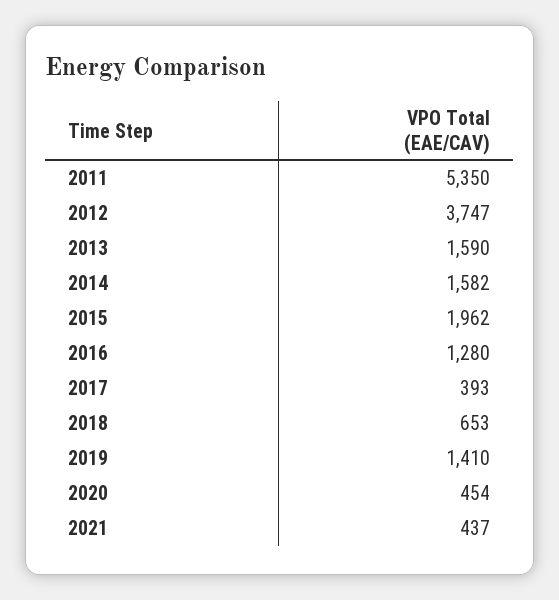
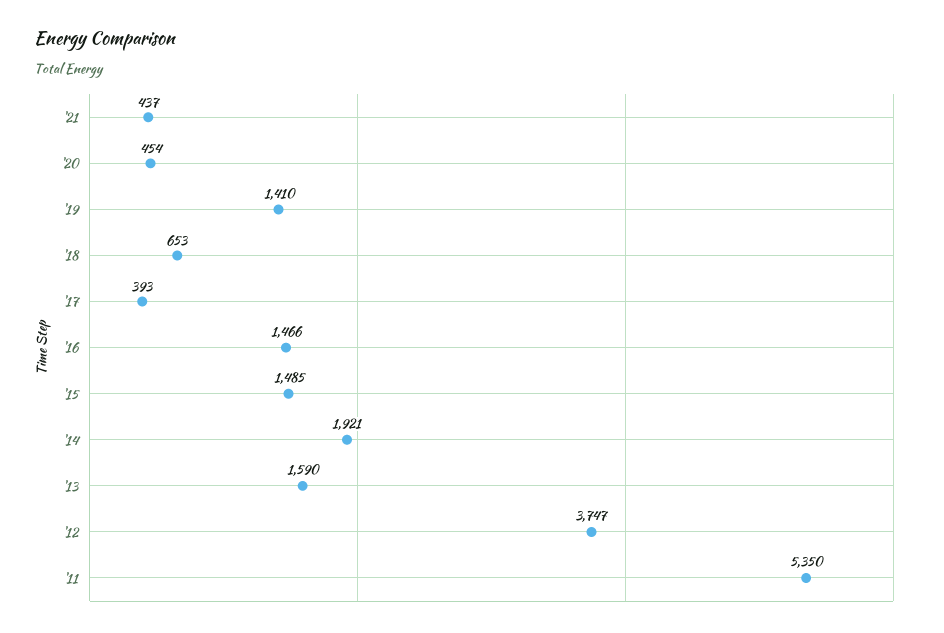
2014: 1582 -> 1921
2015: 1962 -> 1485
2016: 1280 -> 1466

